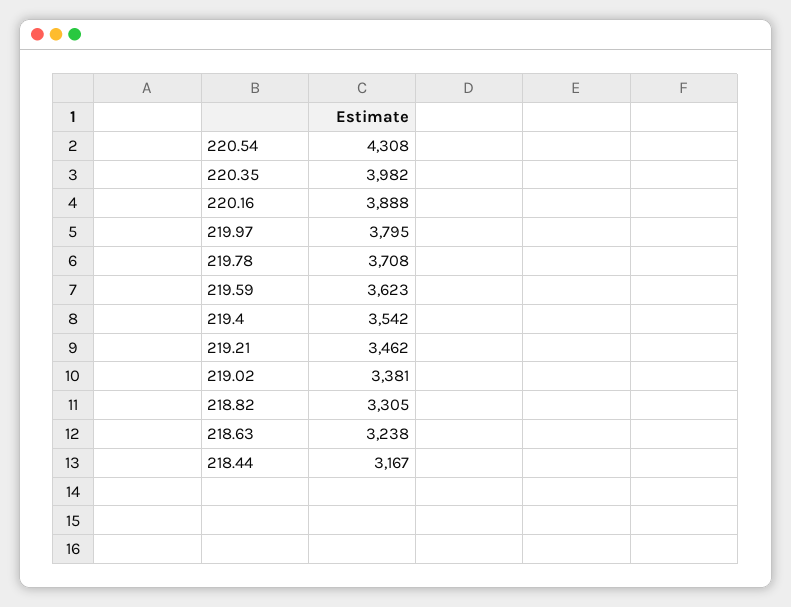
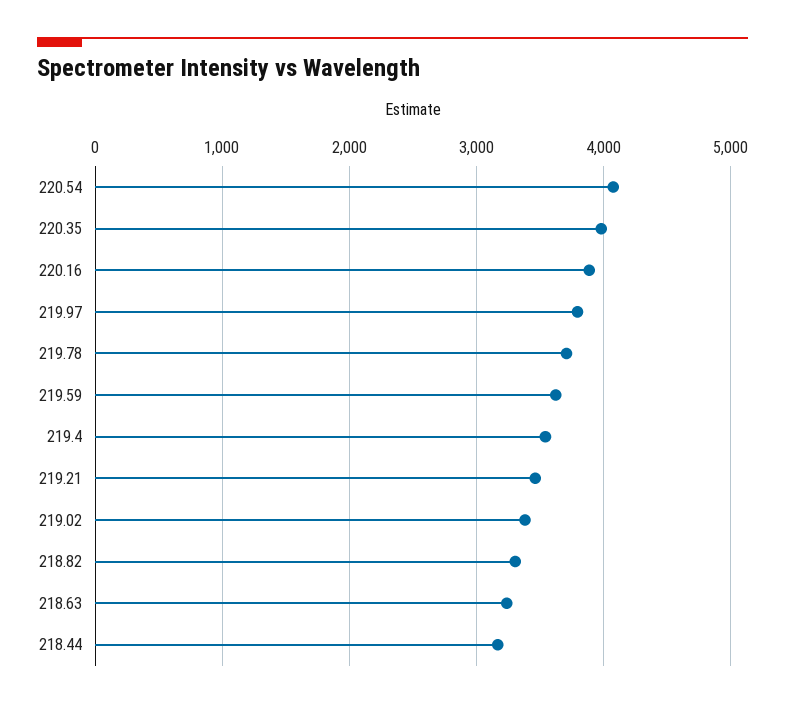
220.54: 4308 -> 4100

